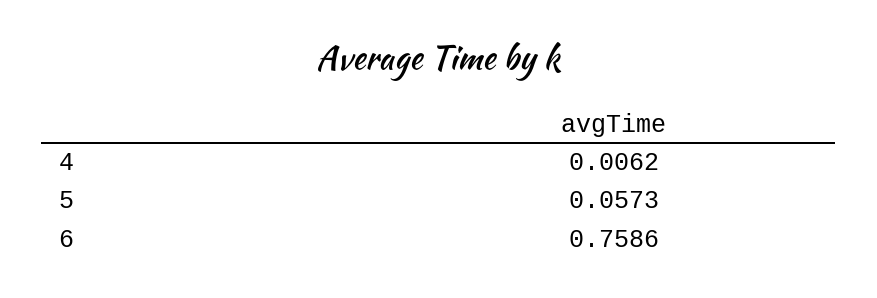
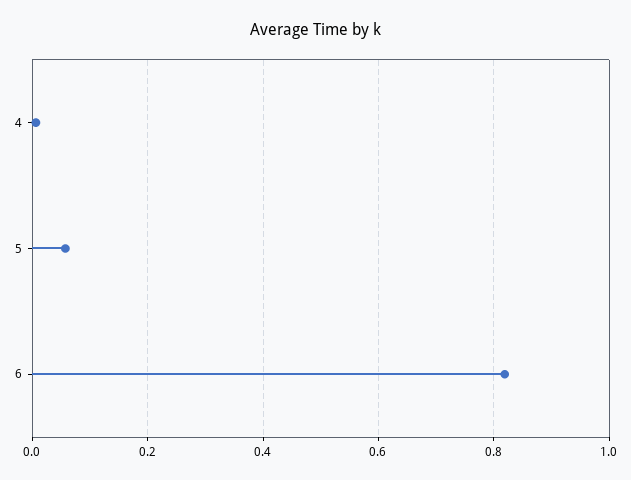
6: 0.7586 -> 0.82

